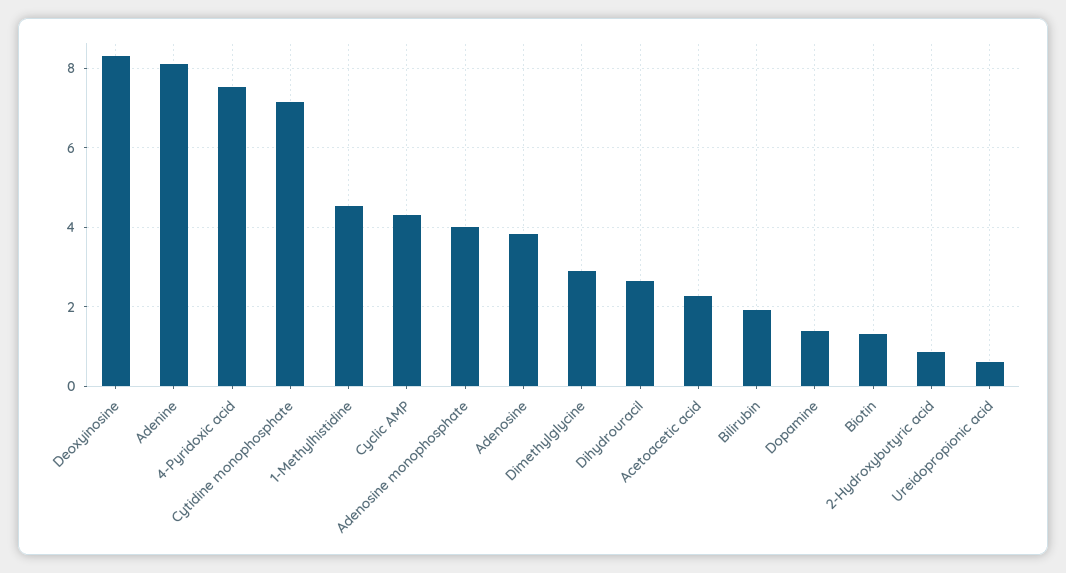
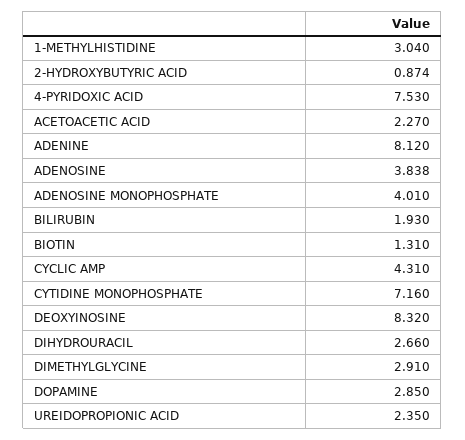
1-Methylhistidine: 4.6 -> 3.04
Dopamine: 1.4 -> 2.85
Ureidopropionic acid: 0.6 -> 2.35

